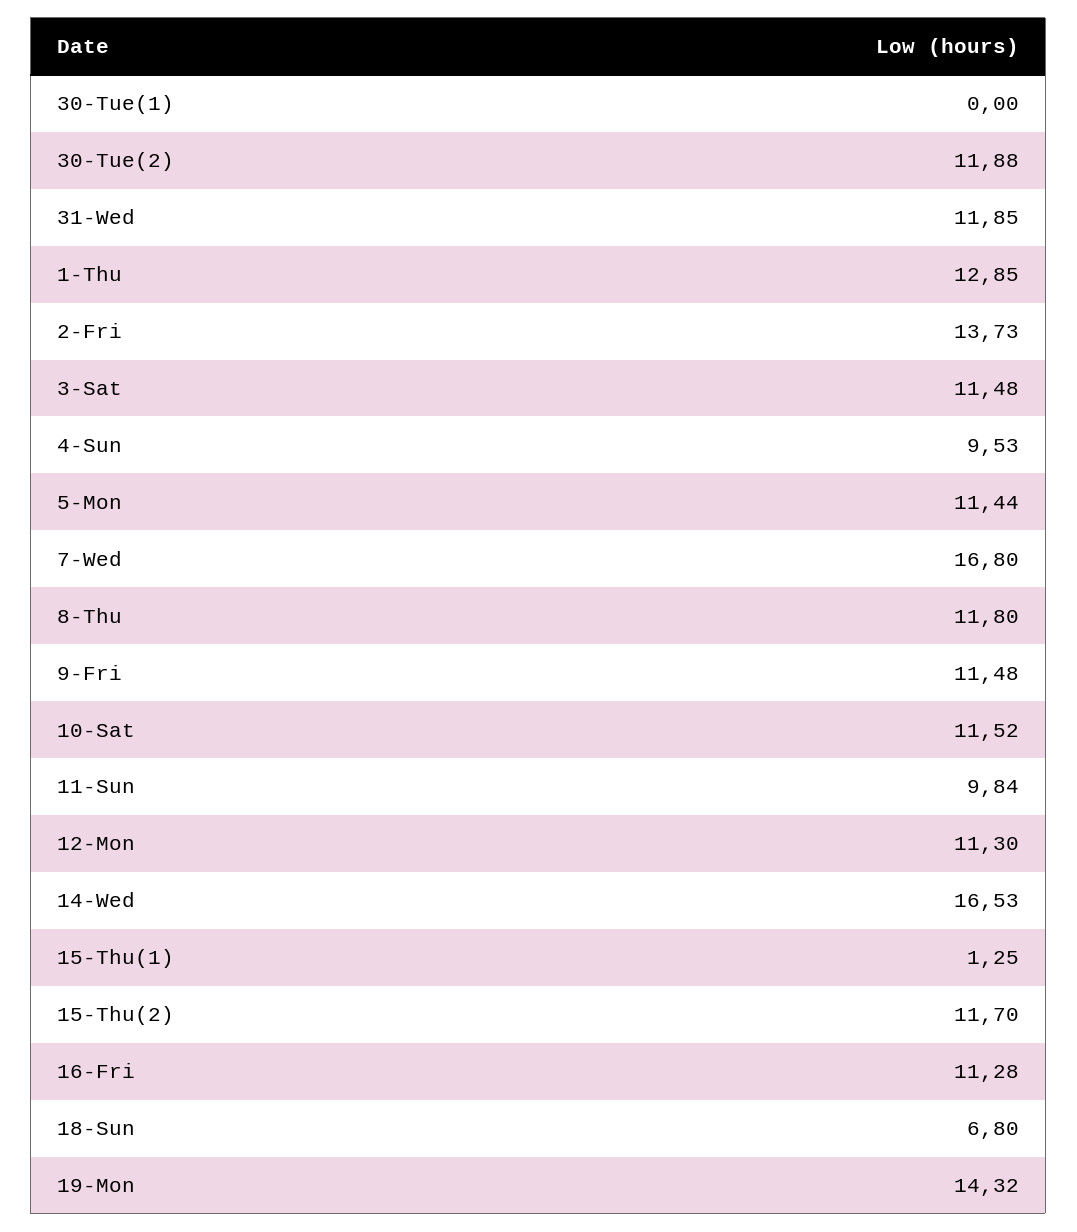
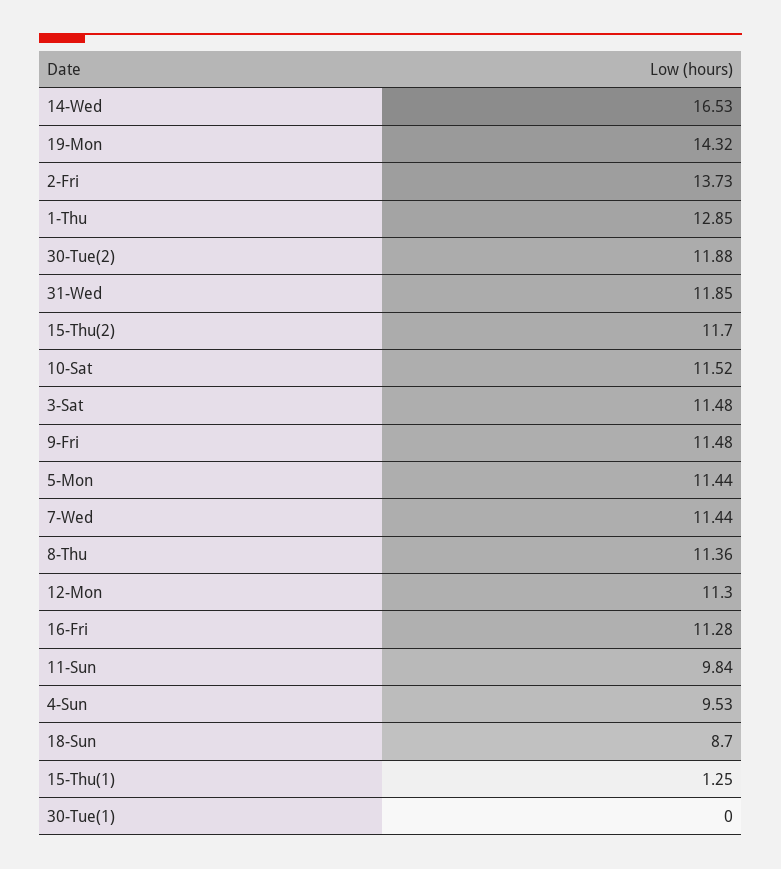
7-Wed: 16.8 -> 11.44
8-Thu: 11.8 -> 11.36
18-Sun: 6.8 -> 8.7

